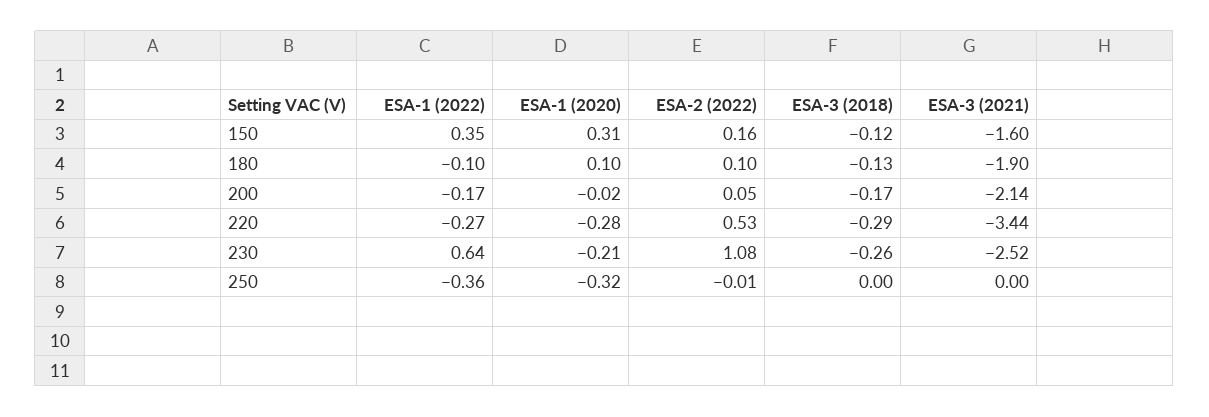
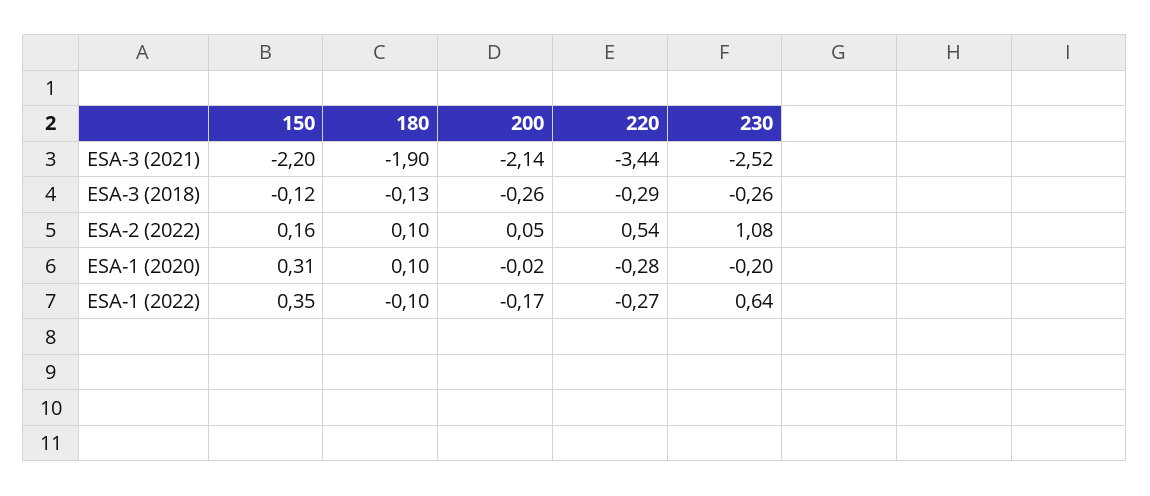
ESA-3 (2021), 150: -1.6 -> -2.2
ESA-3 (2018), 200: -0.17 -> -0.26
ESA-2 (2022), 220: 0.53 -> 0.54
ESA-1 (2020), 230: -0.21 -> -0.2
ESA-1 (2022), 250: -0.36 -> none
ESA-1 (2020), 250: -0.32 -> none
ESA-2 (2022), 250: -0.01 -> none
ESA-3 (2018), 250: 0 -> none
ESA-3 (2021), 250: 0 -> none

